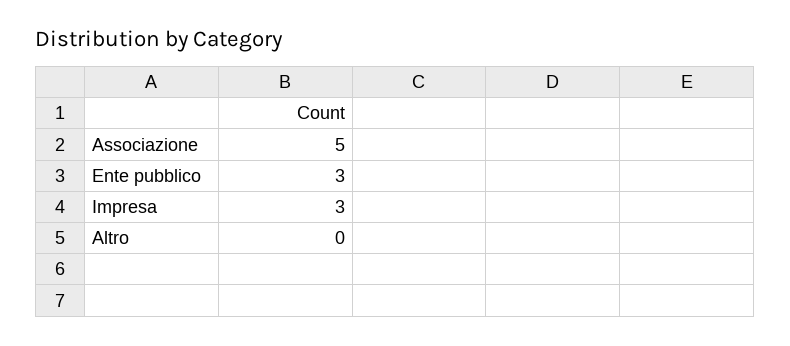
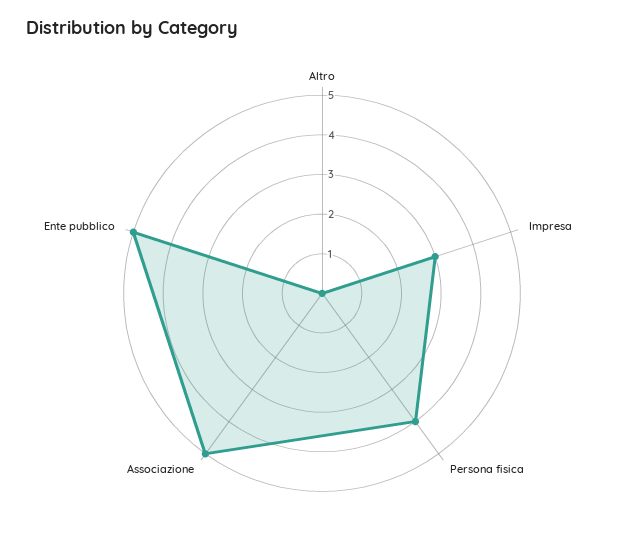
Ente pubblico: 3 -> 5
Persona fisica: none -> 4

